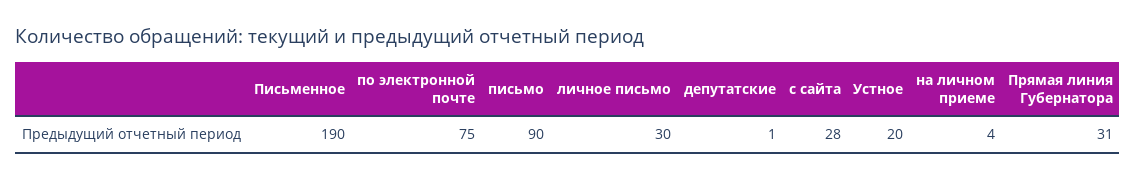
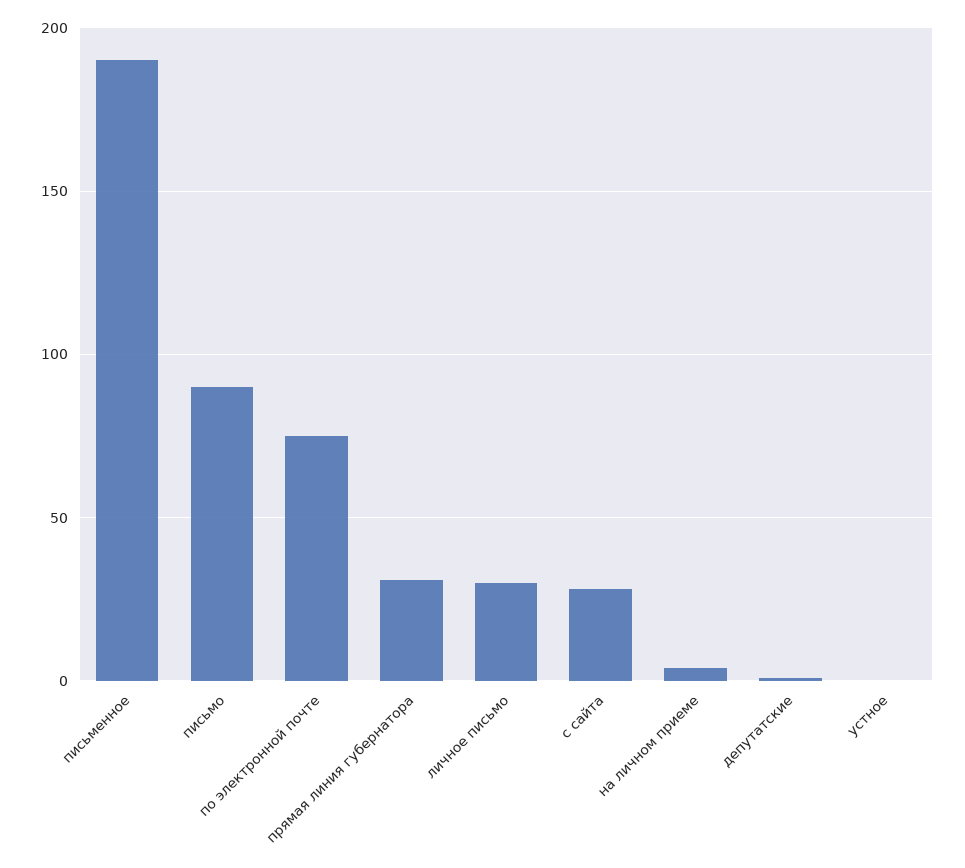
Устное: 20 -> 0

